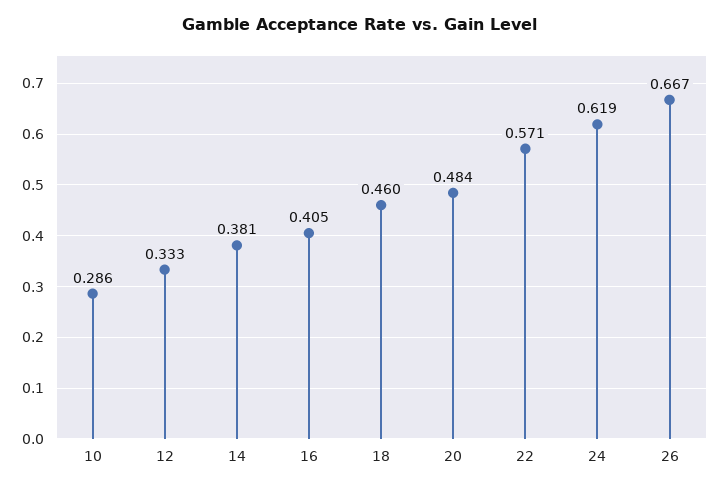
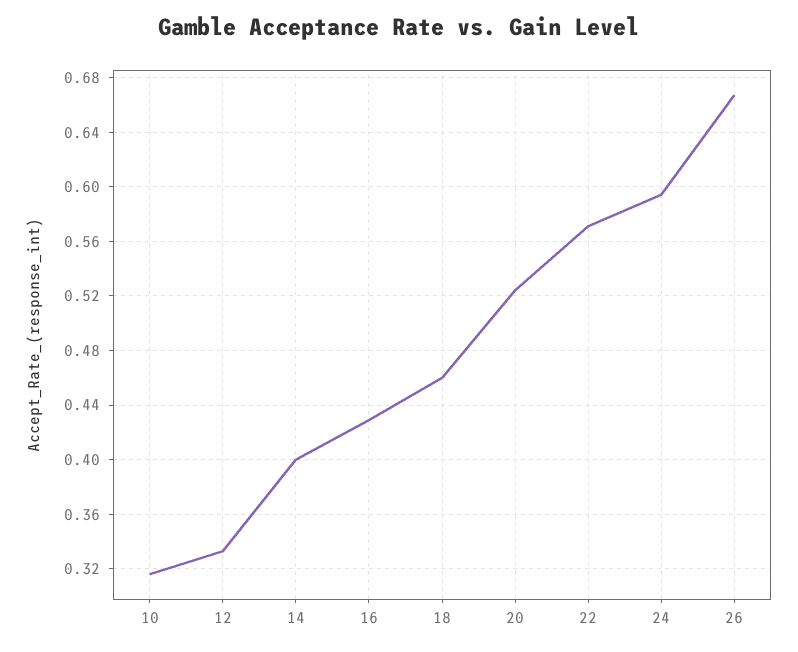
10: 0.286 -> 0.315
14: 0.381 -> 0.4
16: 0.405 -> 0.43
20: 0.484 -> 0.525
24: 0.619 -> 0.595

